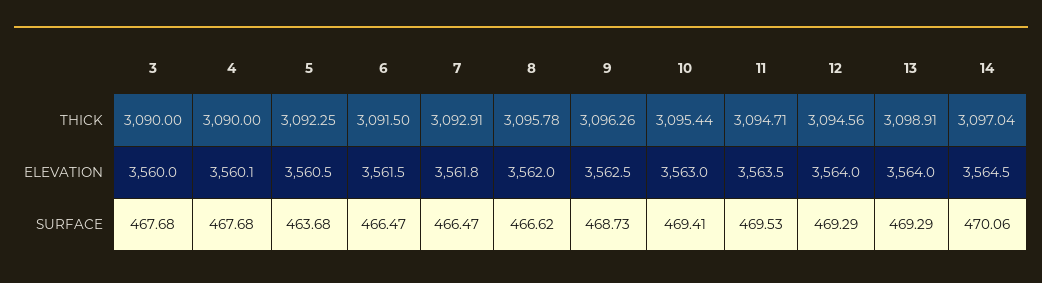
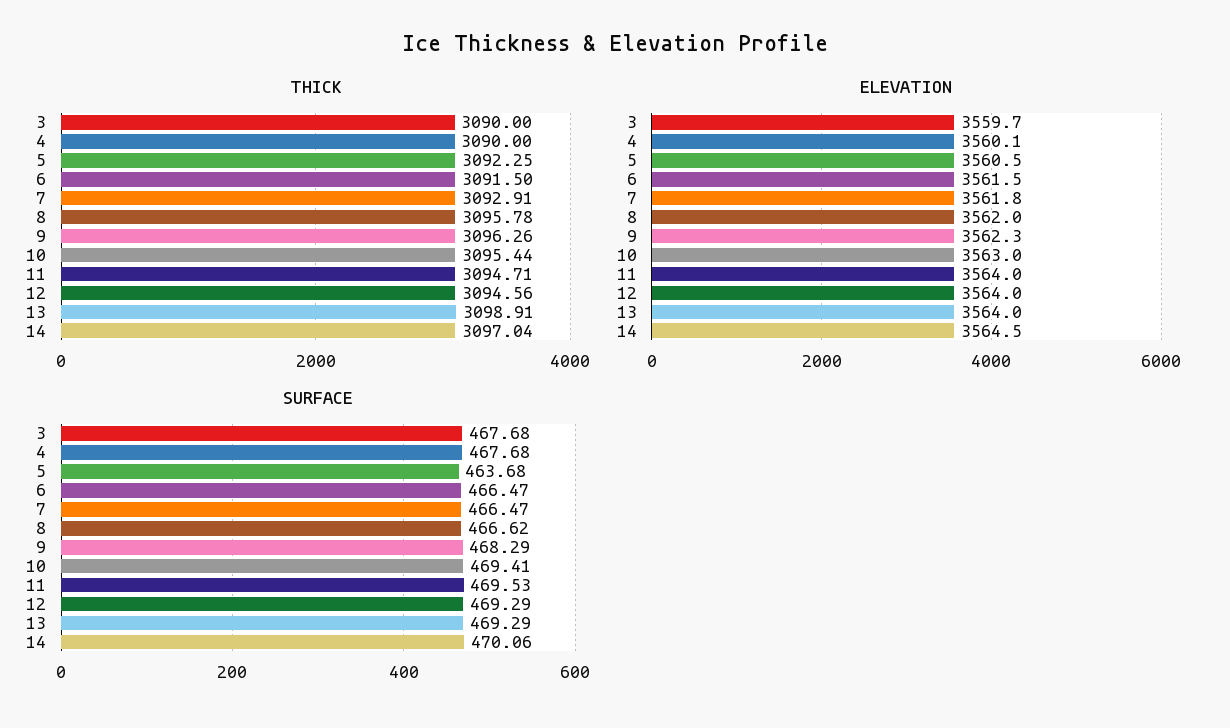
ELEVATION, 3: 3560 -> 3559.7
ELEVATION, 9: 3562.5 -> 3562.3
ELEVATION, 11: 3563.5 -> 3564
SURFACE, 9: 468.73 -> 468.29

